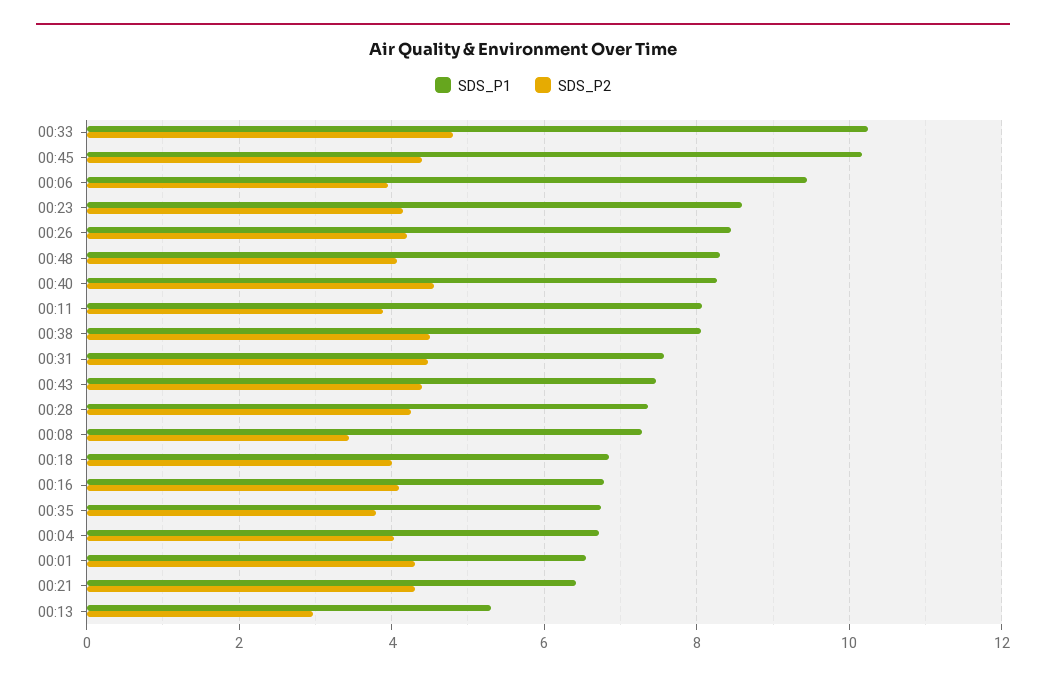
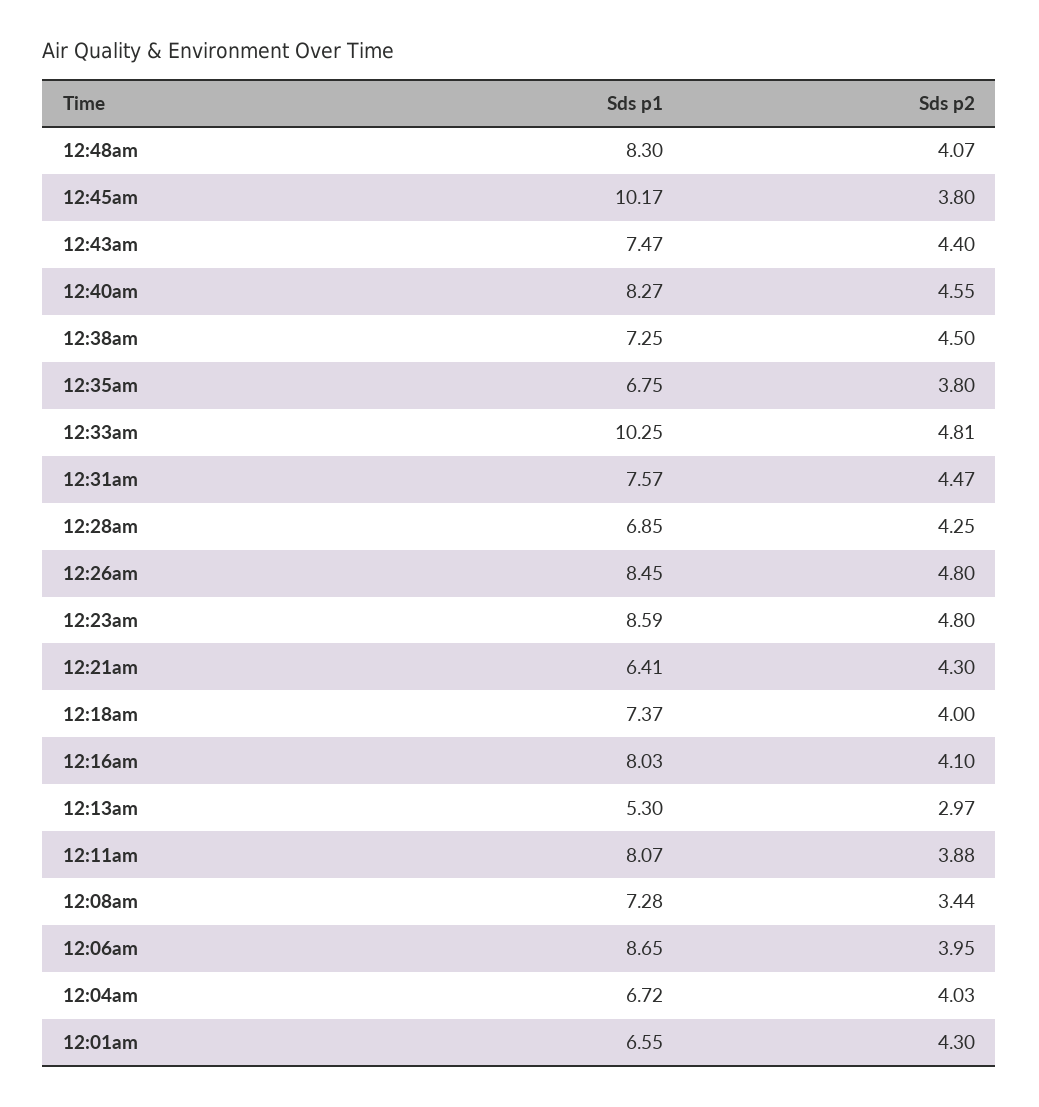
SDS_P2, 00:45: 4.4 -> 3.8
SDS_P1, 00:06: 9.4 -> 8.65
SDS_P2, 00:23: 4.2 -> 4.8
SDS_P2, 00:26: 4.2 -> 4.8
SDS_P1, 00:38: 8 -> 7.25
SDS_P1, 00:28: 7.4 -> 6.85
SDS_P1, 00:18: 6.8 -> 7.37
SDS_P1, 00:16: 6.8 -> 8.03

